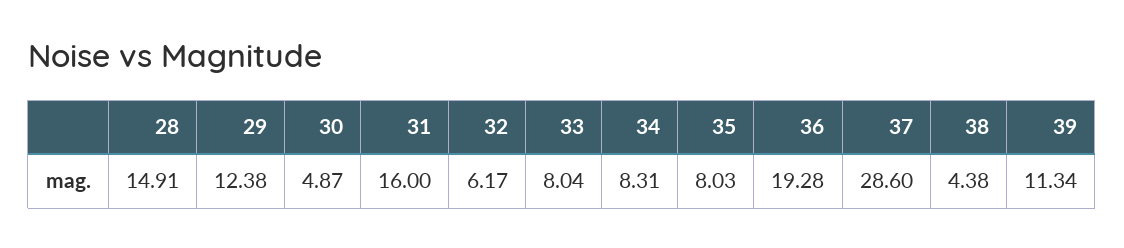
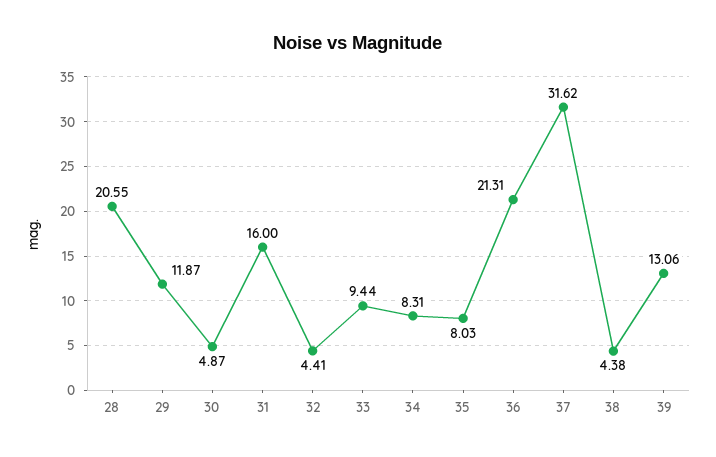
28: 14.91 -> 20.55
29: 12.38 -> 11.87
32: 6.17 -> 4.41
33: 8.04 -> 9.44
36: 19.28 -> 21.31
37: 28.6 -> 31.62
39: 11.34 -> 13.06

